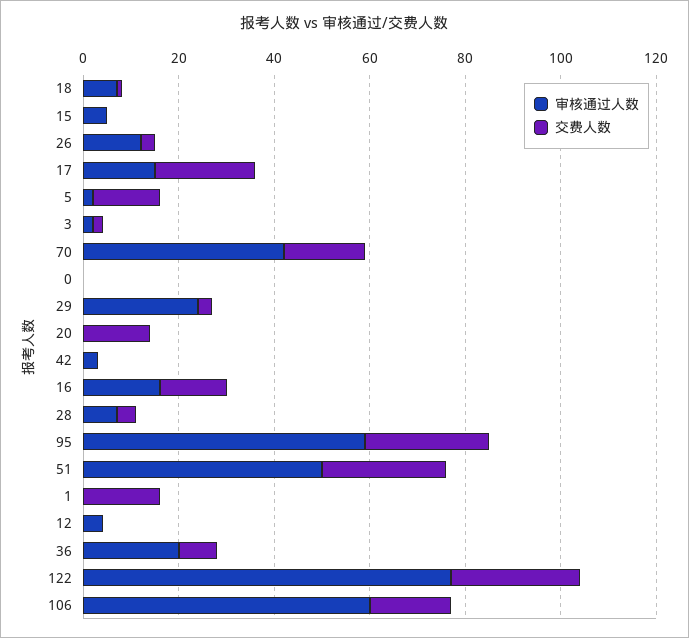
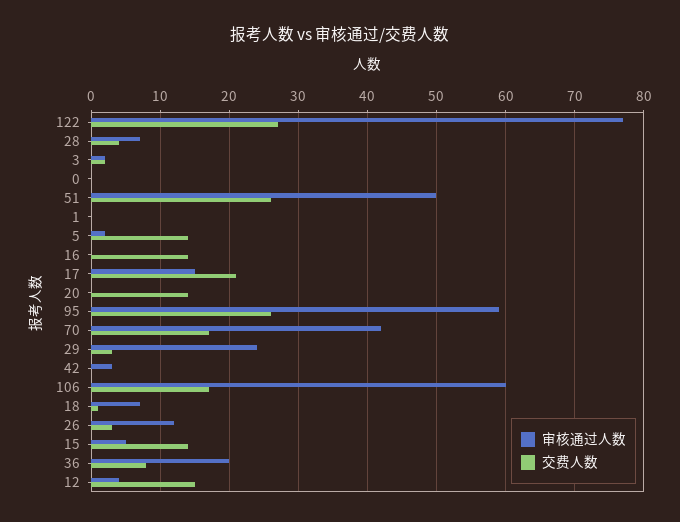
交费人数, 15: 0 -> 14
审核通过人数, 16: 15 -> 0
交费人数, 1: 15 -> 0
交费人数, 12: 0 -> 15

